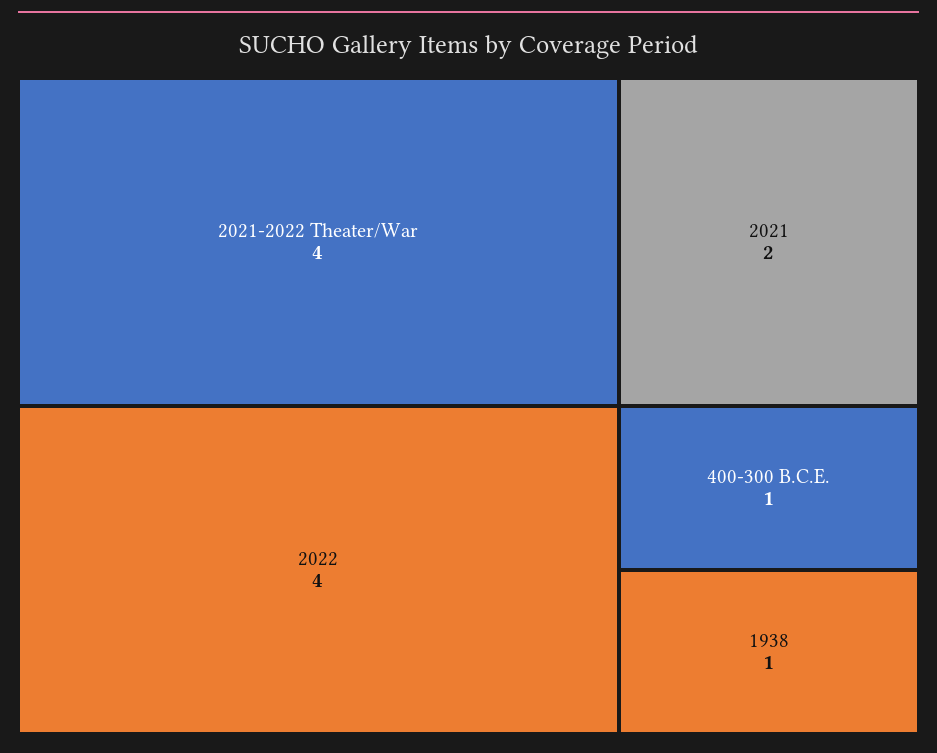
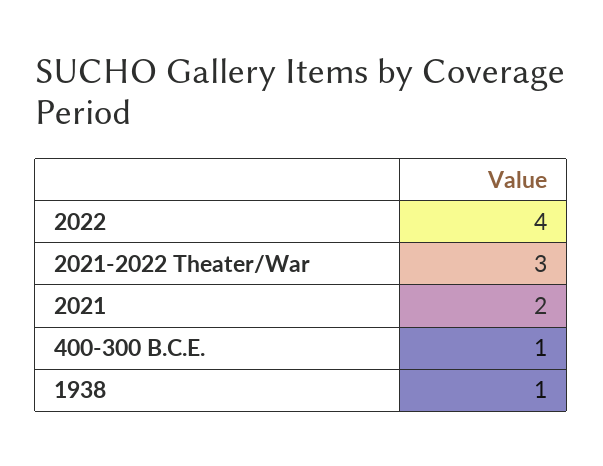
2021-2022 Theater/War: 4 -> 3

